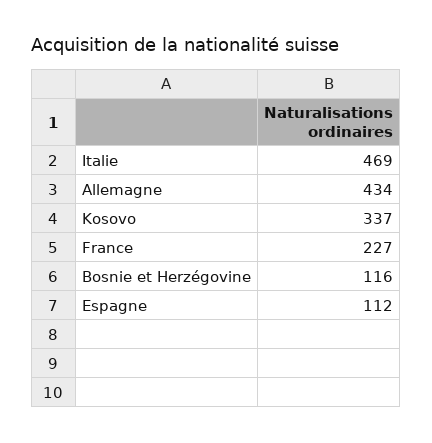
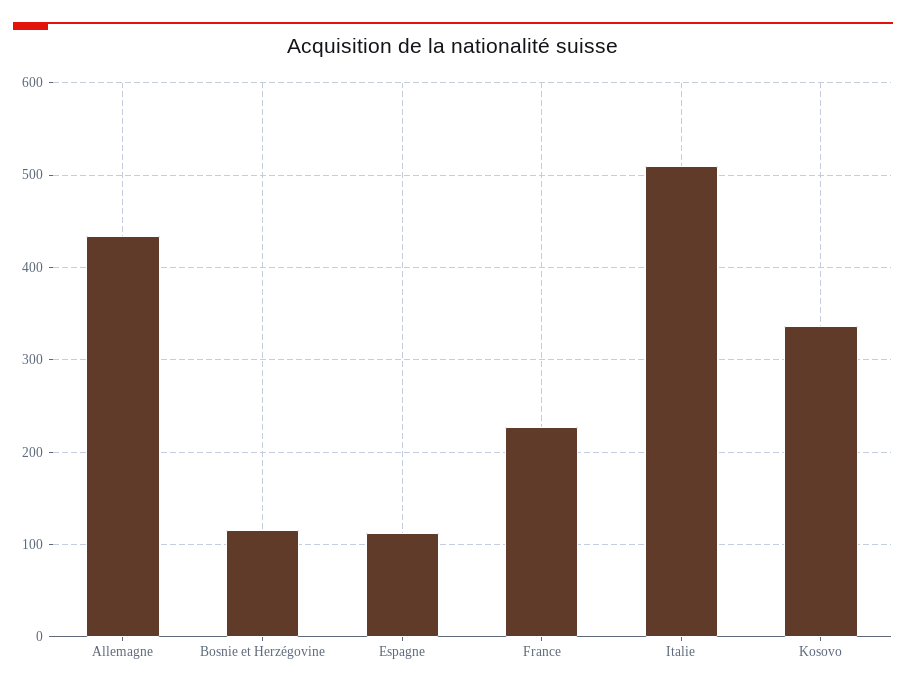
Italie: 469 -> 510

